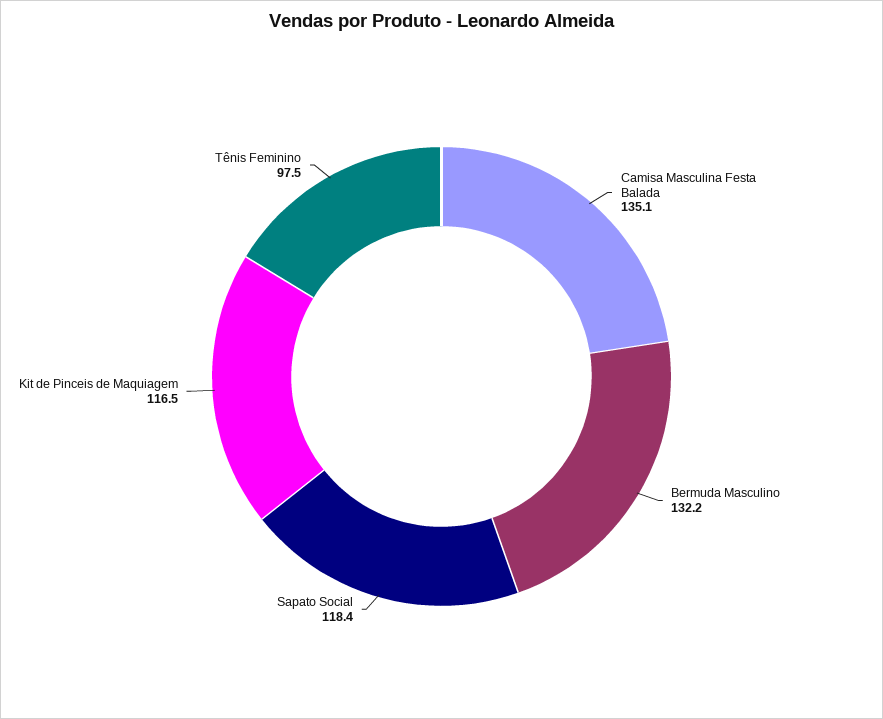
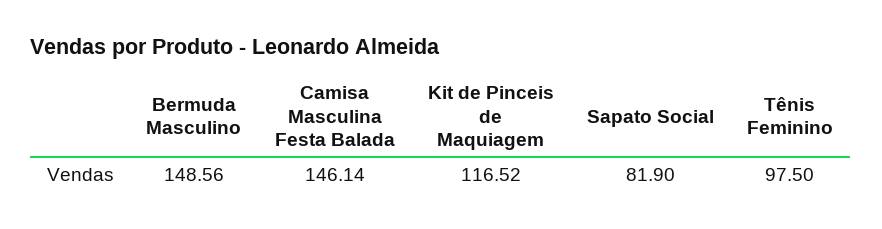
Camisa Masculina Festa Balada: 135.1 -> 146.14
Bermuda Masculino: 132.2 -> 148.56
Sapato Social: 118.4 -> 81.9

